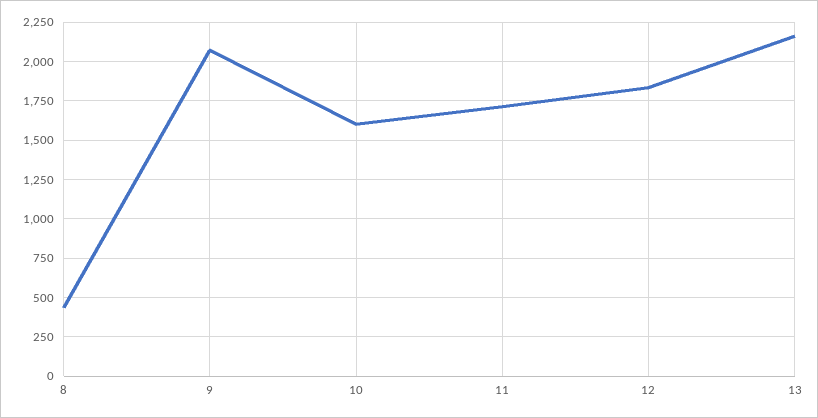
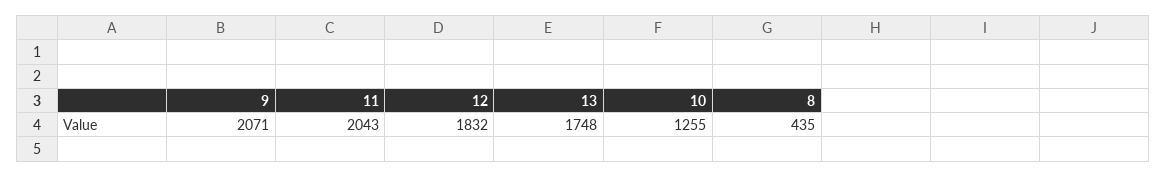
10: 1600 -> 1255
11: 1700 -> 2043
13: 2150 -> 1748

